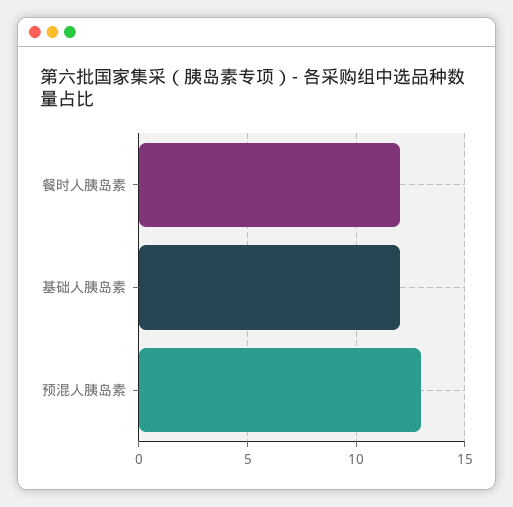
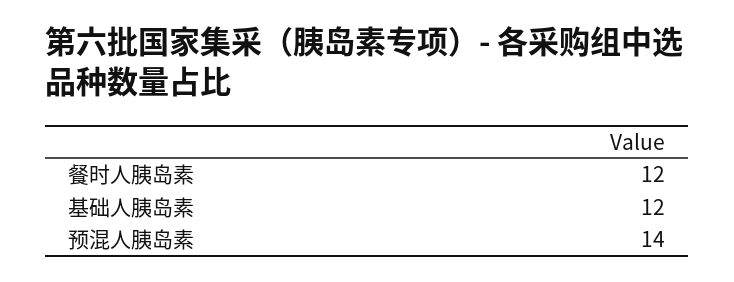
预混人胰岛素: 13 -> 14

